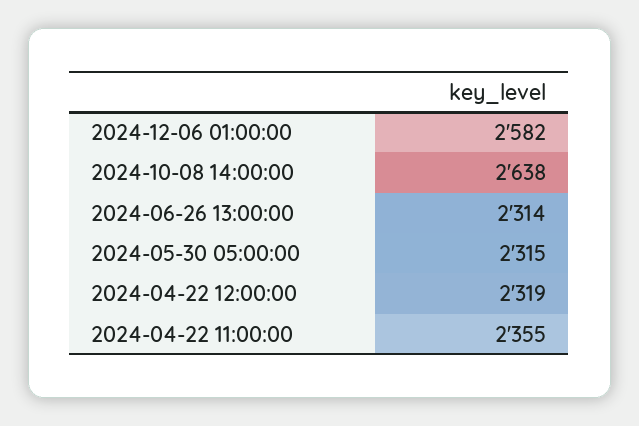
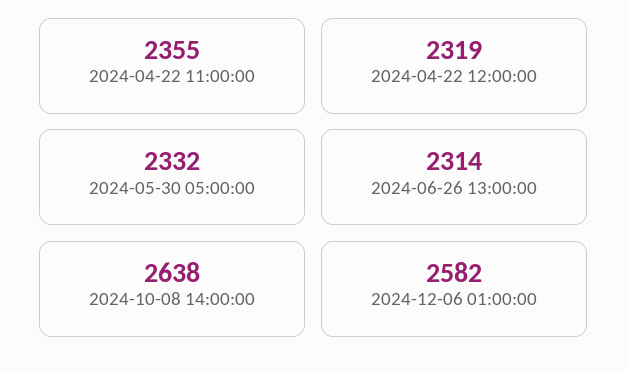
2024-05-30 05:00:00: 2315 -> 2332

